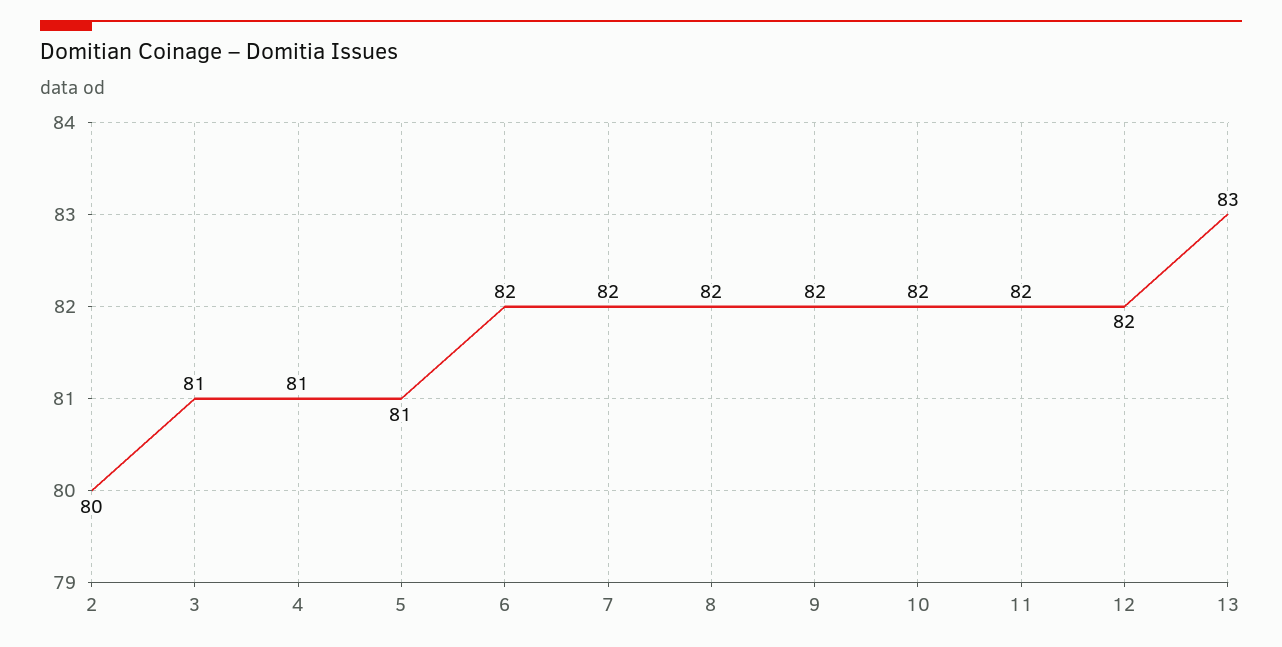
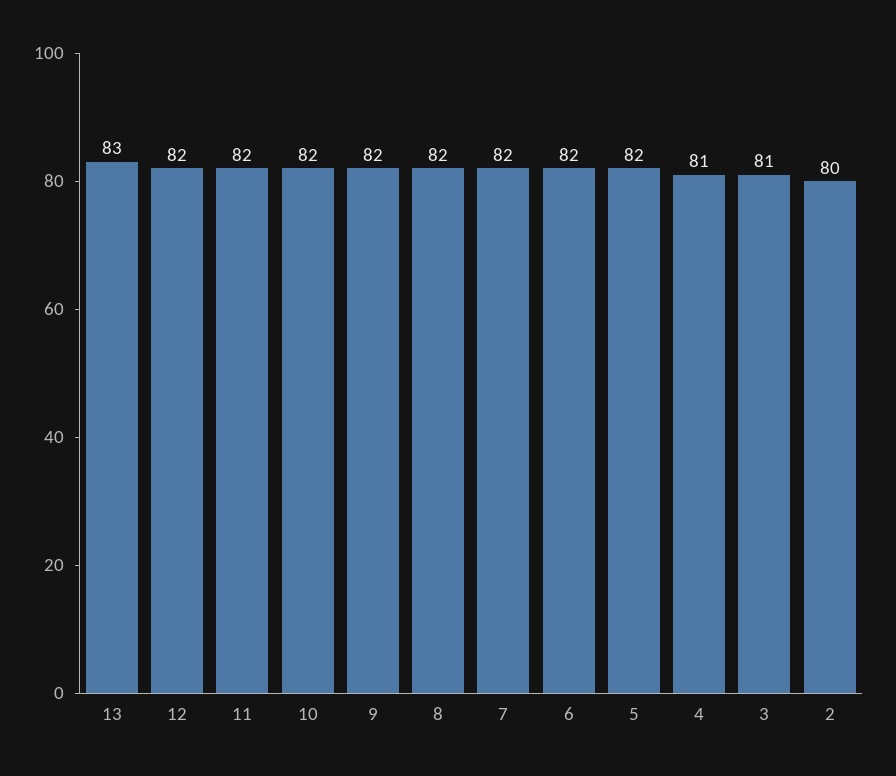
5: 81 -> 82

